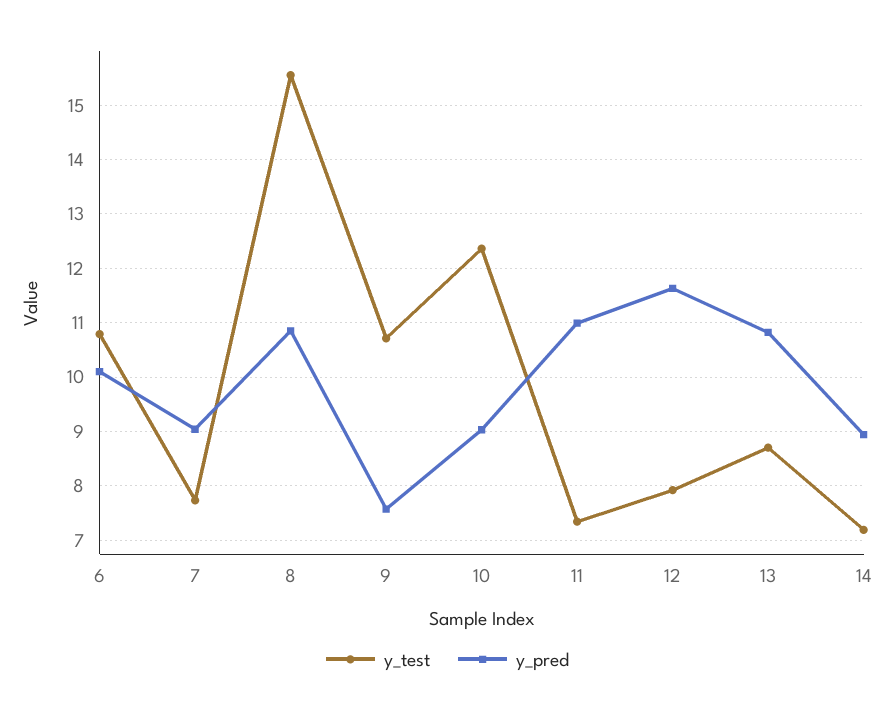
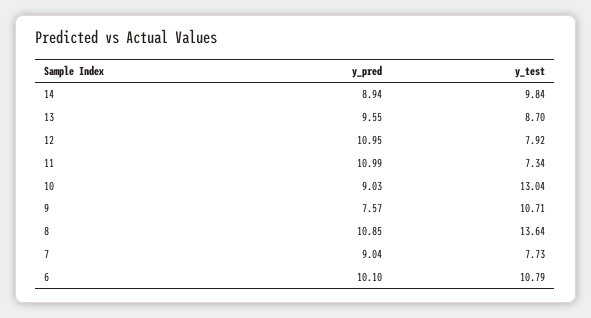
y_test, 8: 15.6 -> 13.64
y_test, 10: 12.4 -> 13.04
y_pred, 12: 11.6 -> 10.95
y_pred, 13: 10.8 -> 9.55
y_test, 14: 7.2 -> 9.84

